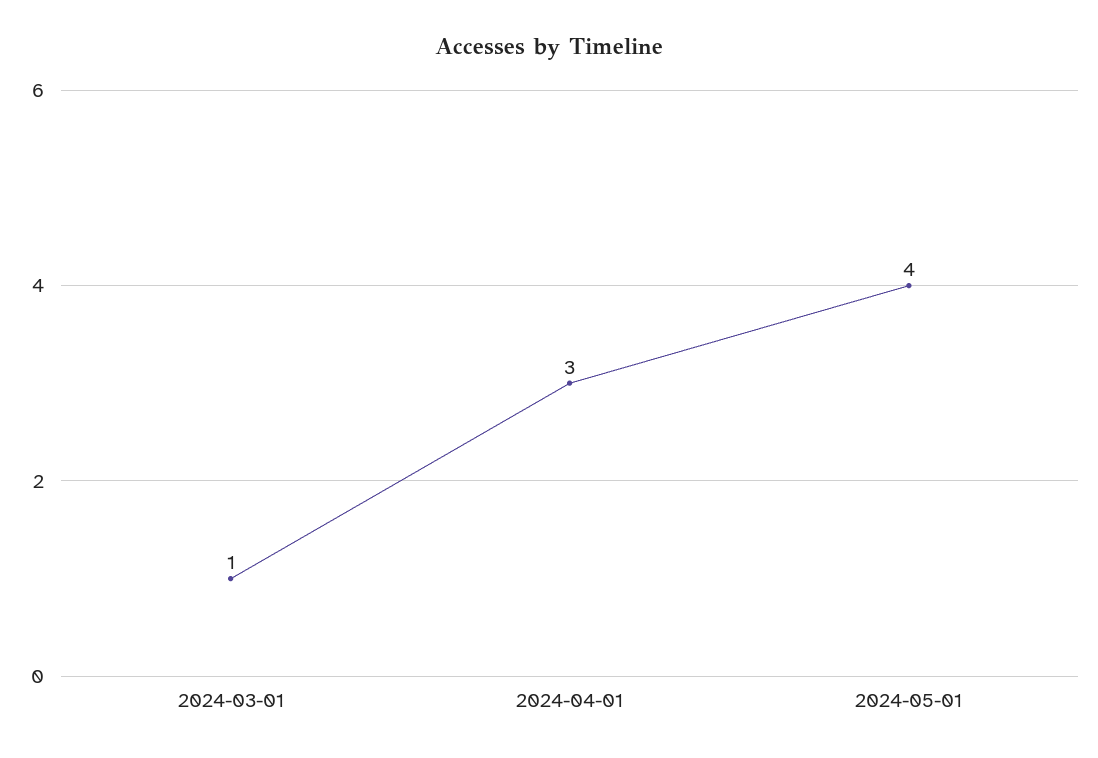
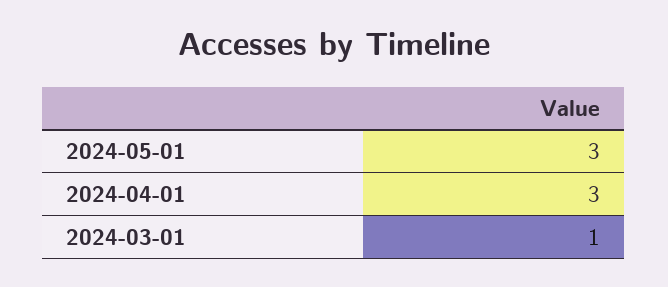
2024-05-01: 4 -> 3

